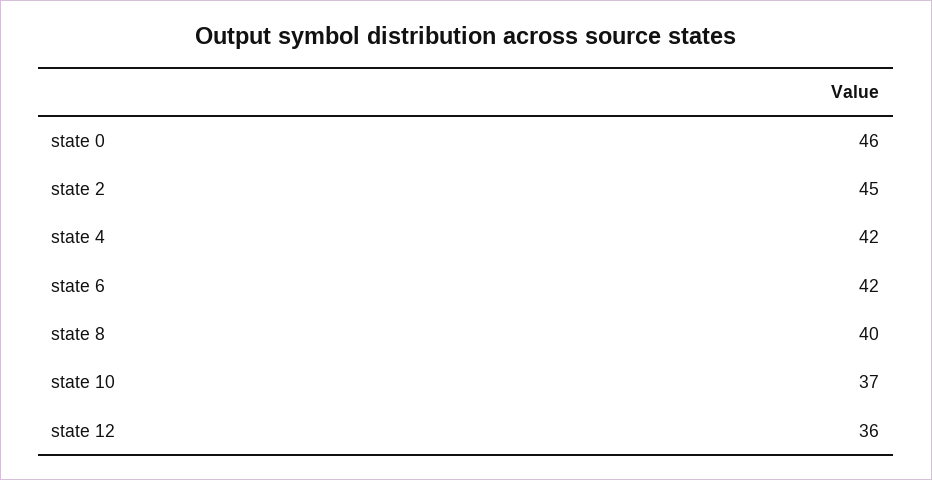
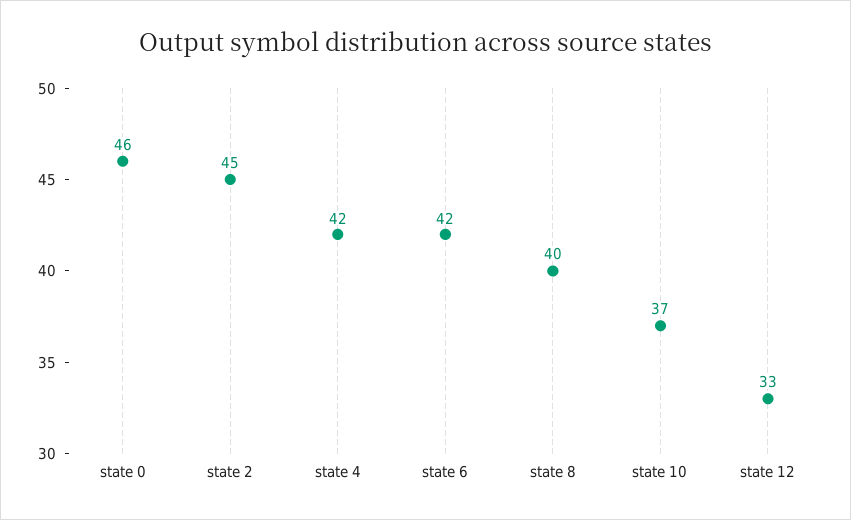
state 12: 36 -> 33

